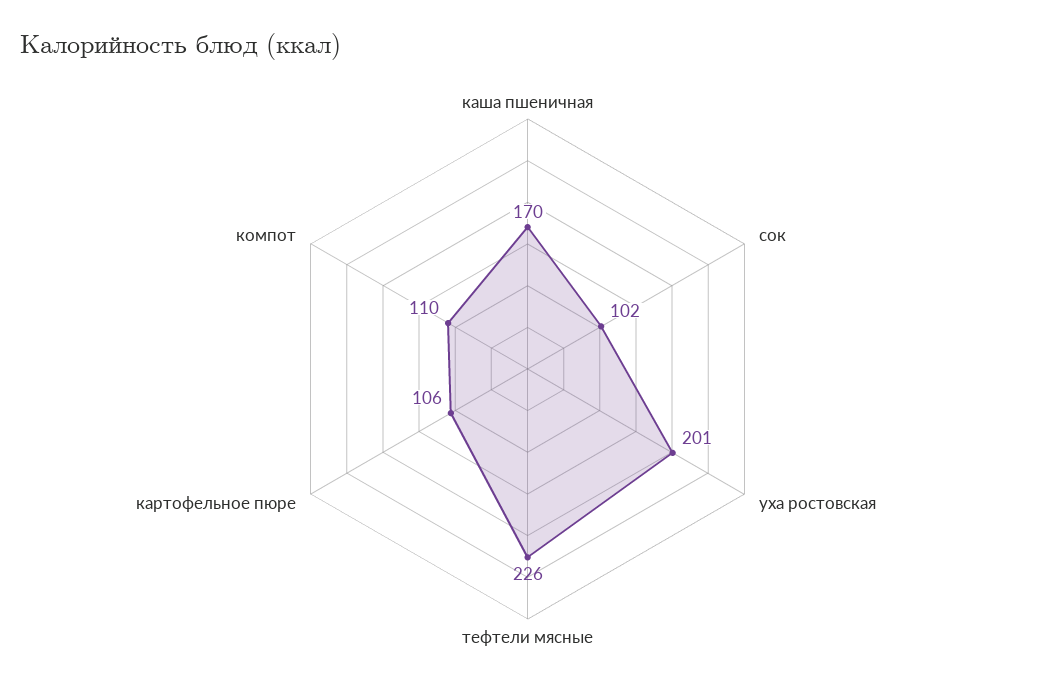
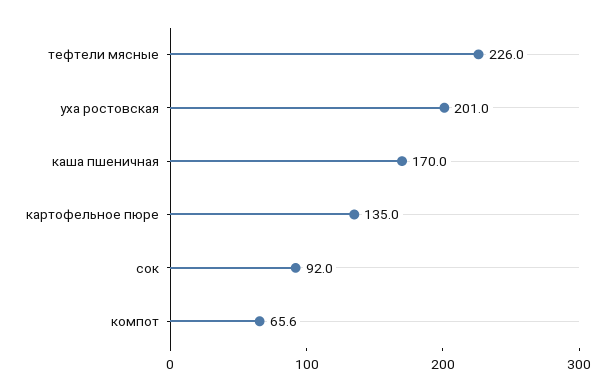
сок: 102 -> 92
картофельное пюре: 106 -> 135
компот: 110 -> 65.6

